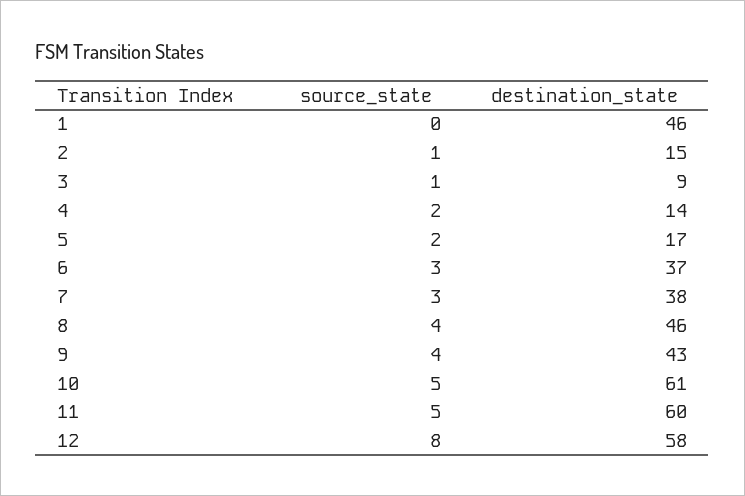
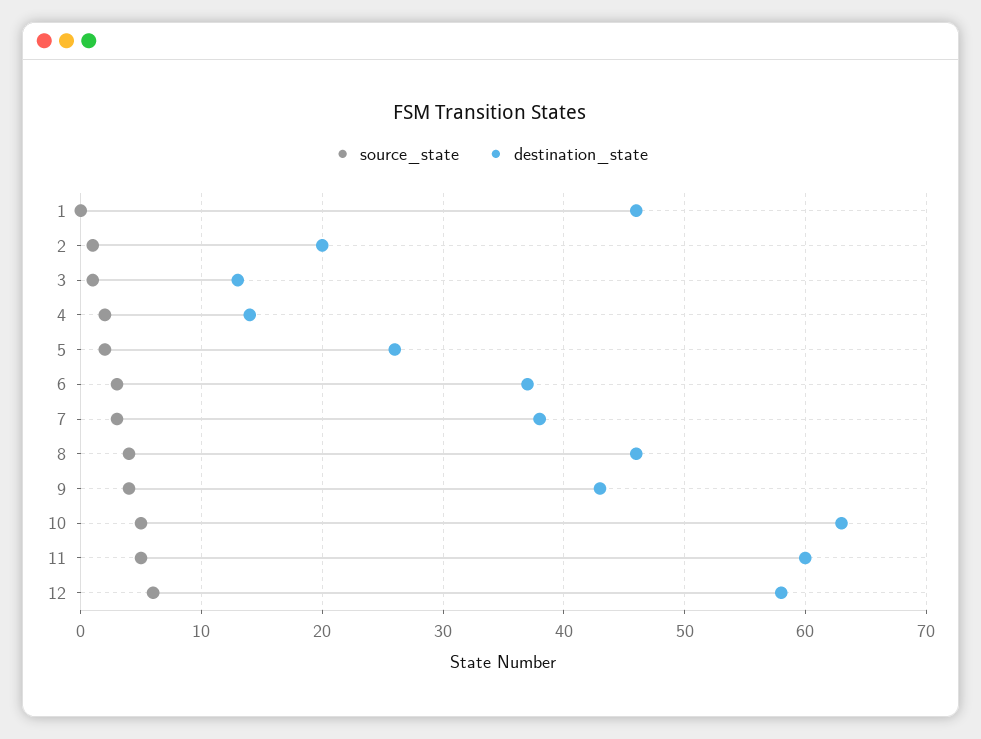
destination_state, 2: 15 -> 20
destination_state, 3: 9 -> 13
destination_state, 5: 17 -> 26
destination_state, 10: 61 -> 63
source_state, 12: 8 -> 6

